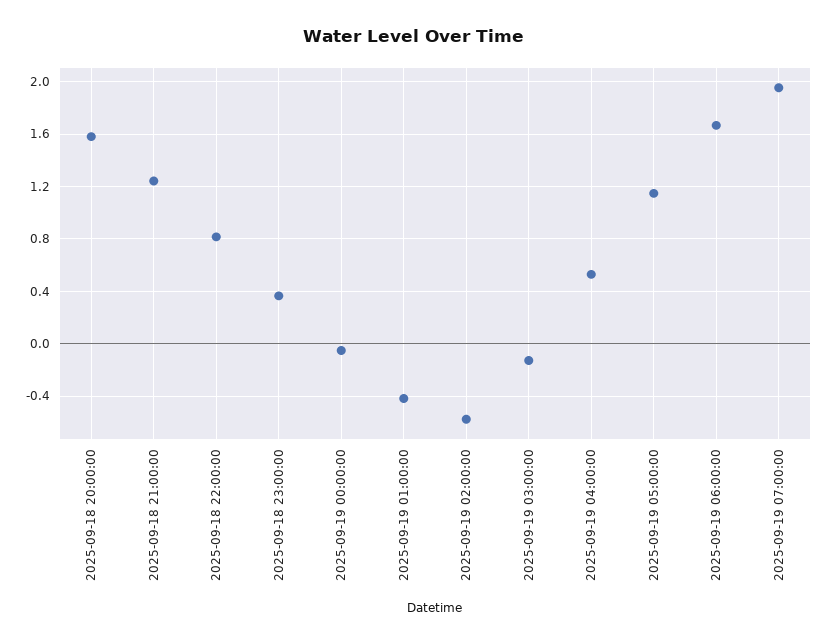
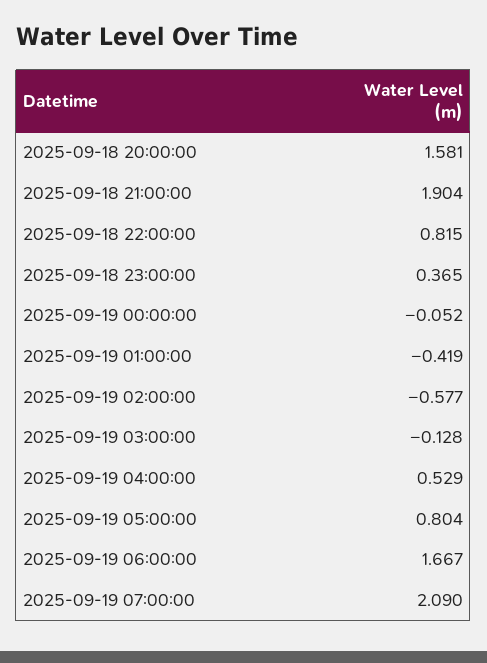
2025-09-18 21:00:00: 1.25 -> 1.904
2025-09-19 05:00:00: 1.15 -> 0.804
2025-09-19 07:00:00: 1.95 -> 2.09

